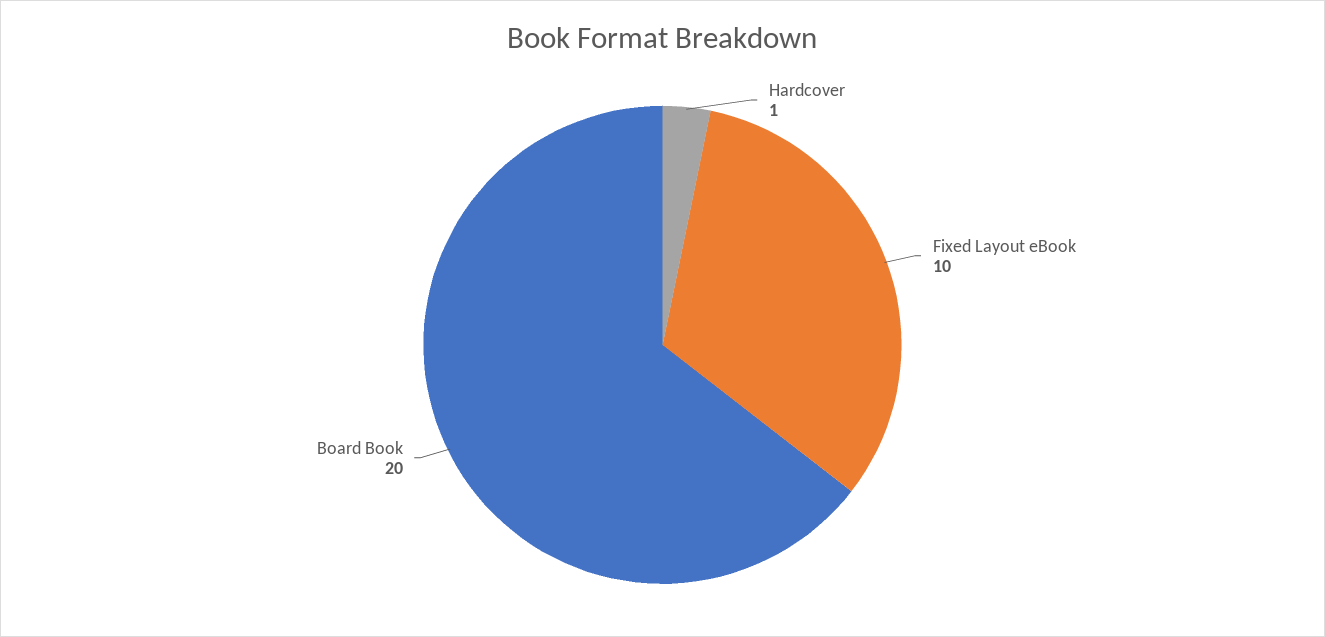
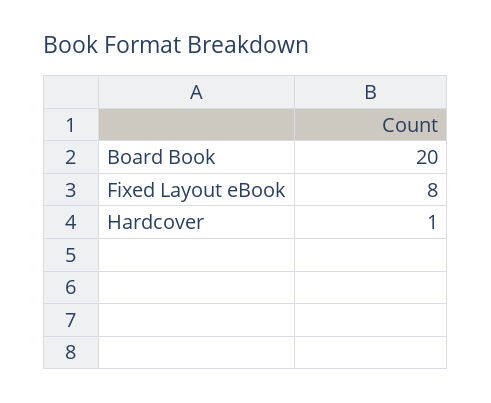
Fixed Layout eBook: 10 -> 8

